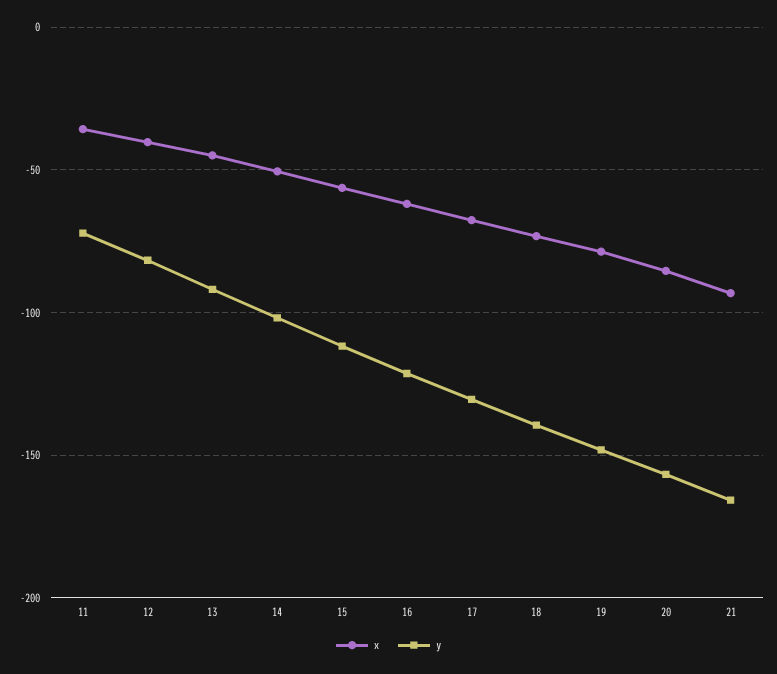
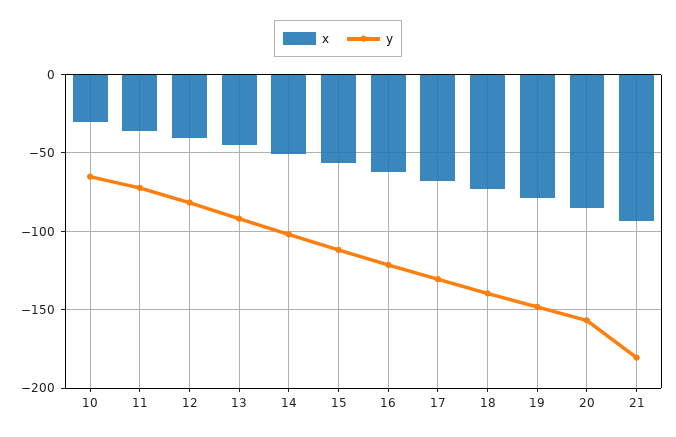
y, 21: -165 -> -180
x, 10: none -> -30
y, 10: none -> -65

